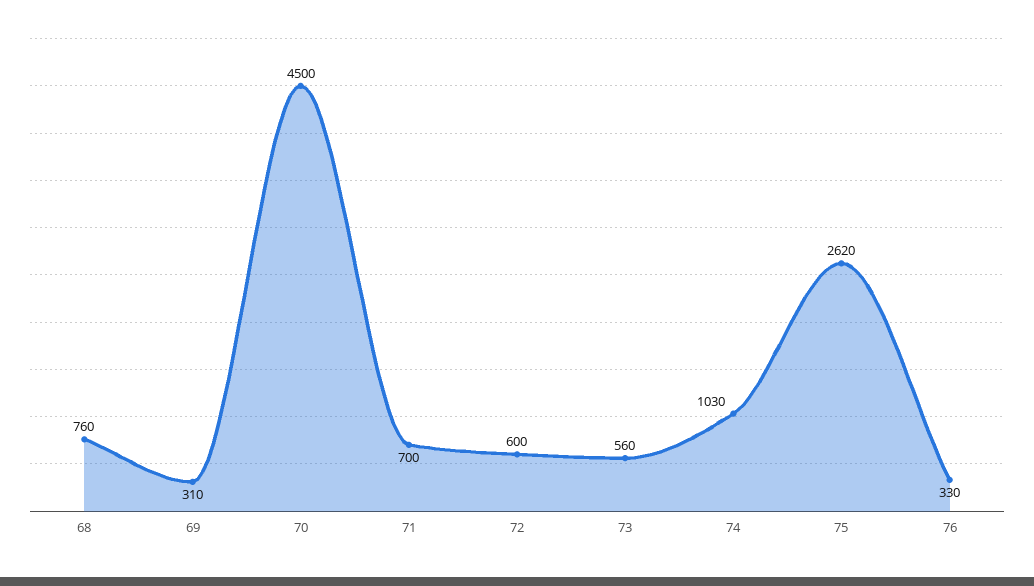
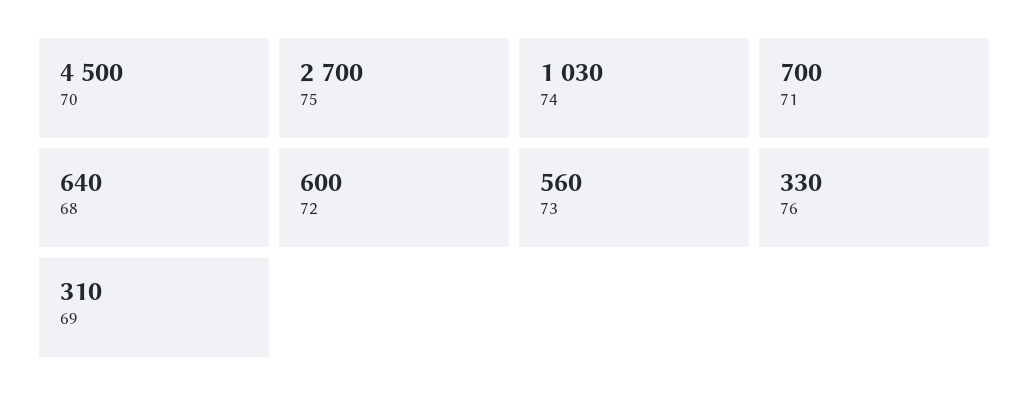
68: 760 -> 640
75: 2620 -> 2700

